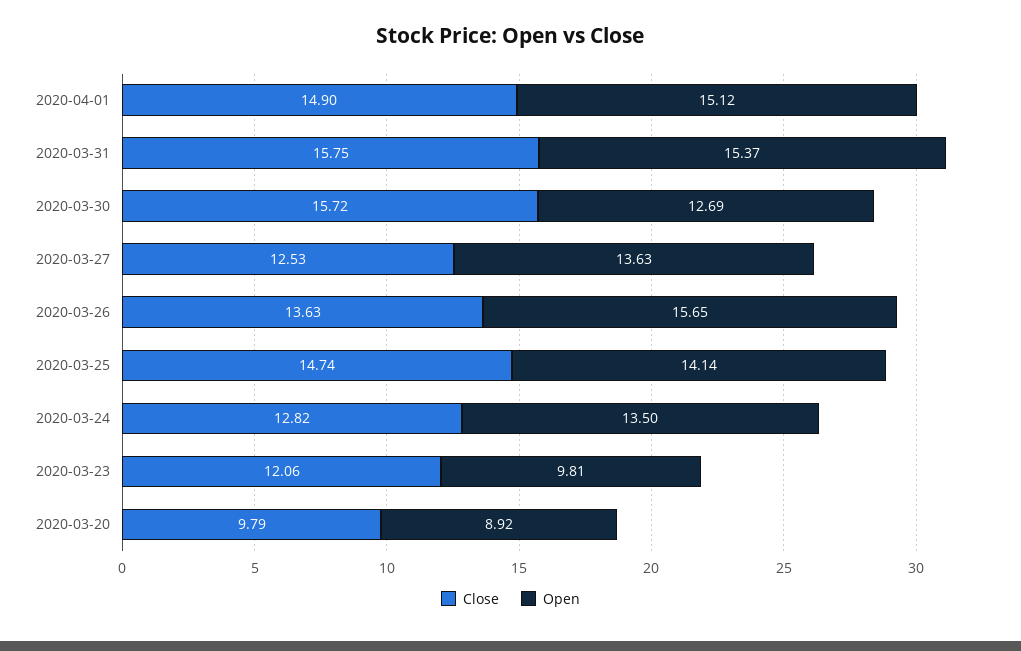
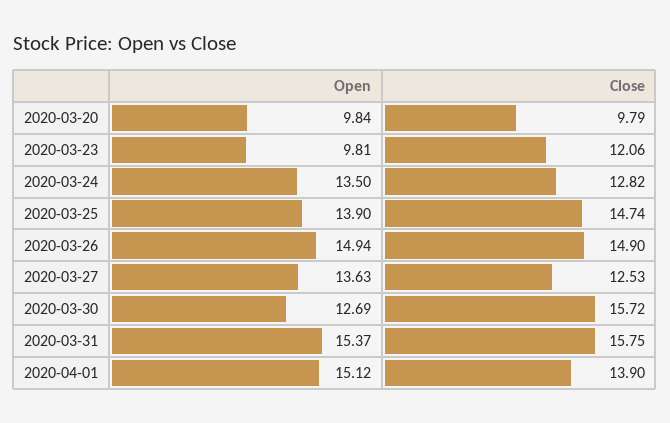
Close, 2020-04-01: 14.9 -> 13.9
Close, 2020-03-26: 13.63 -> 14.9
Open, 2020-03-26: 15.65 -> 14.94
Open, 2020-03-25: 14.14 -> 13.9
Open, 2020-03-20: 8.92 -> 9.84

